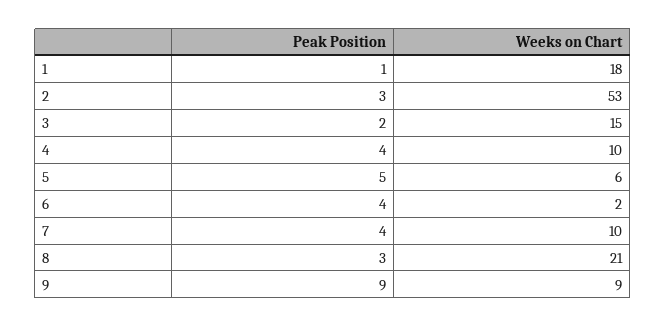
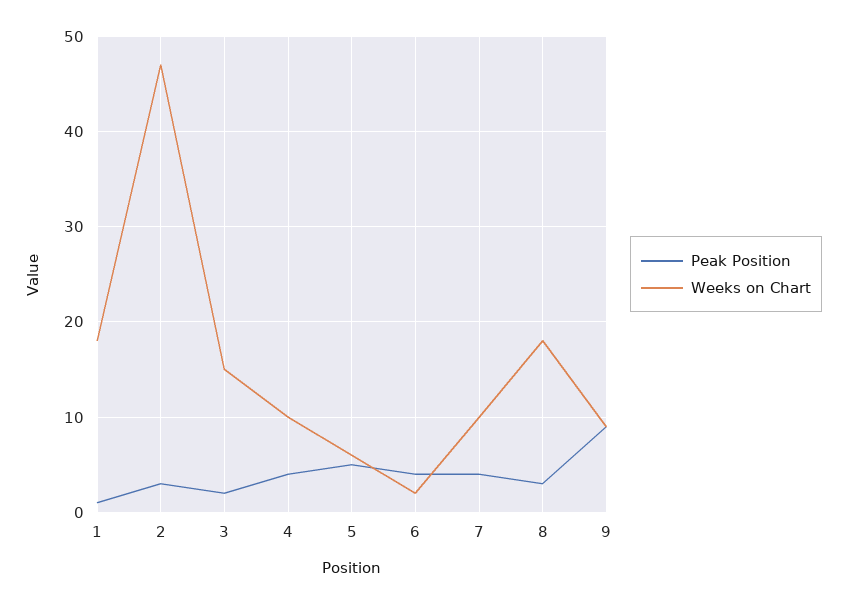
Weeks on Chart, 2: 53 -> 47
Weeks on Chart, 8: 21 -> 18

